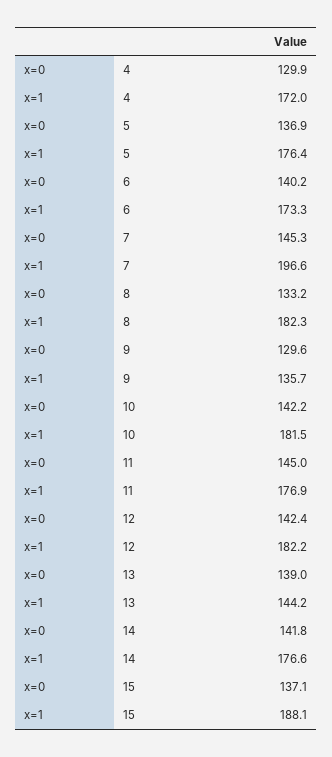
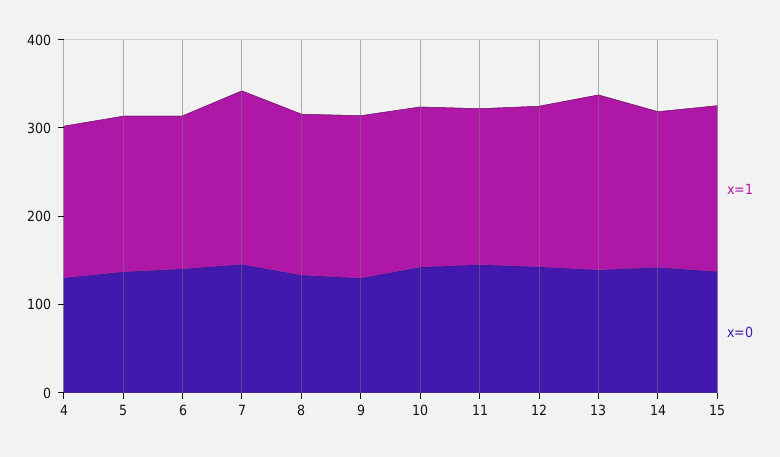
x=1, 9: 135.7 -> 180
x=1, 13: 144.2 -> 200

